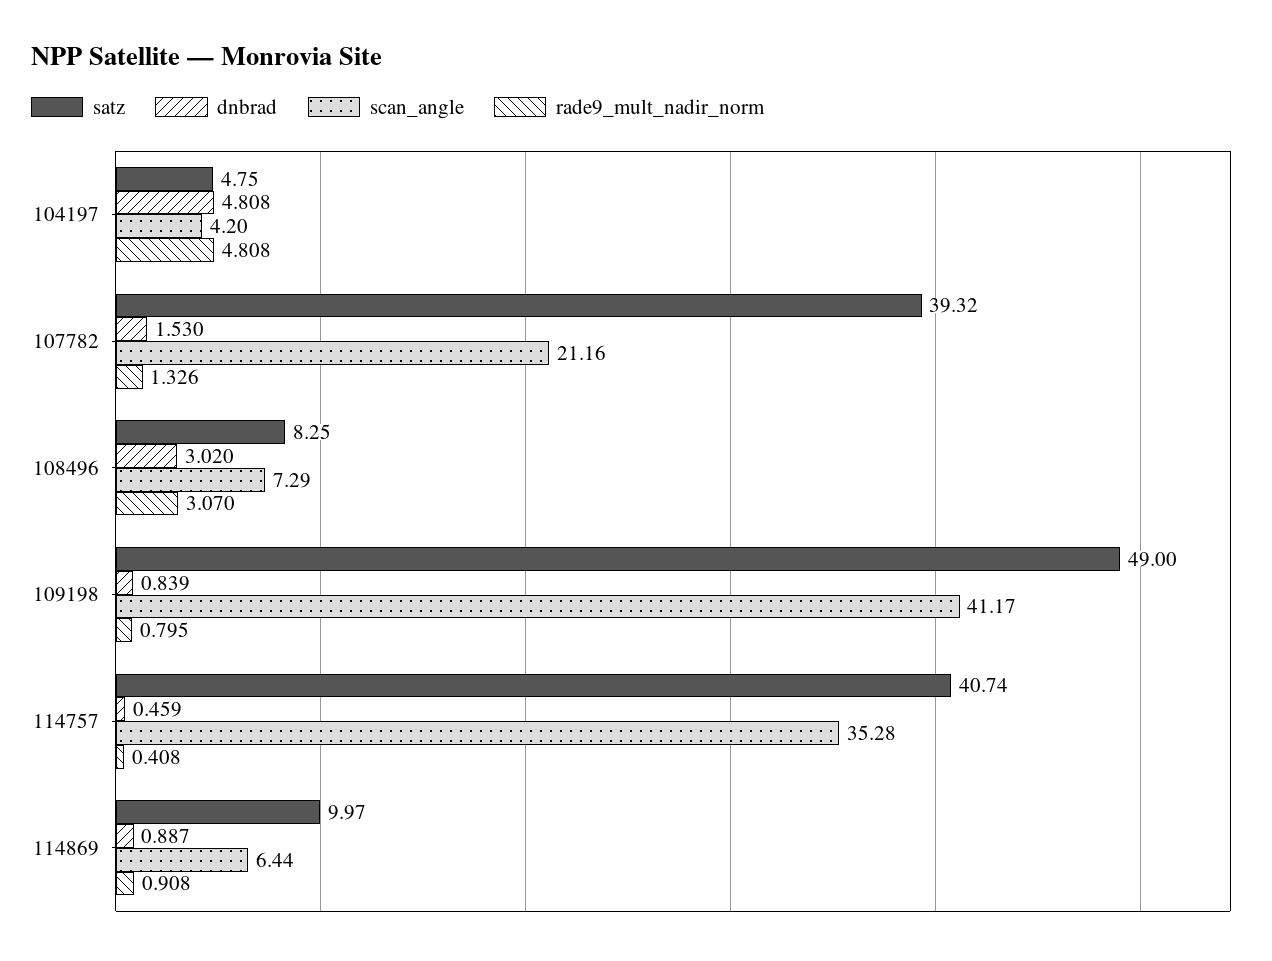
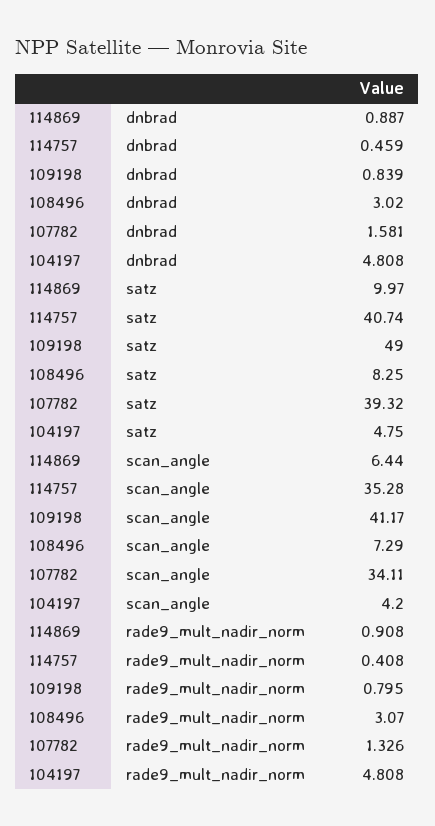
dnbrad, 107782: 1.53 -> 1.581
scan_angle, 107782: 21.16 -> 34.11

